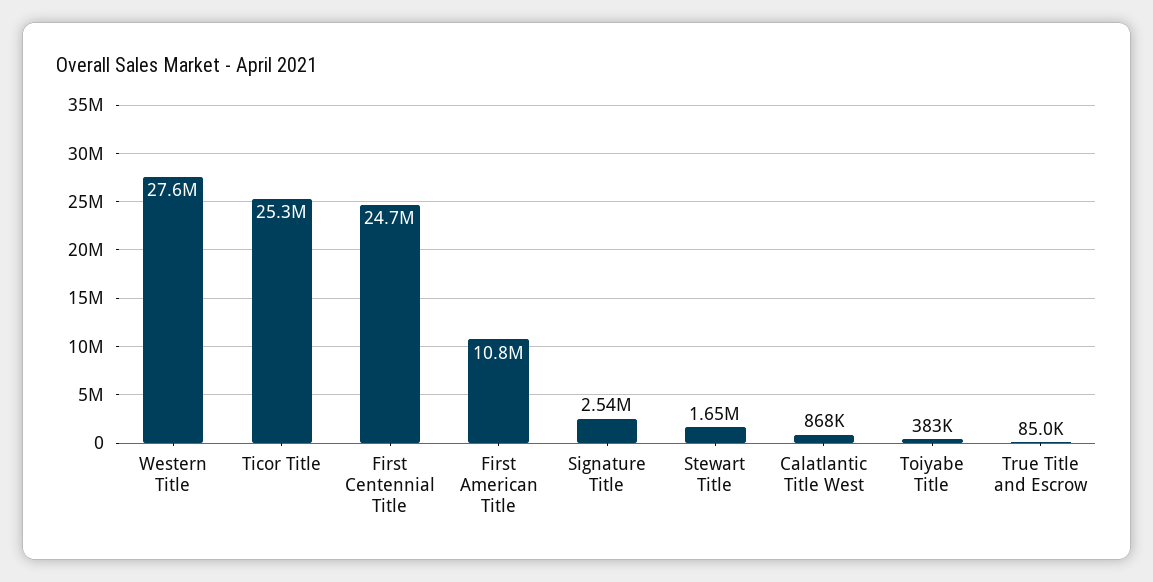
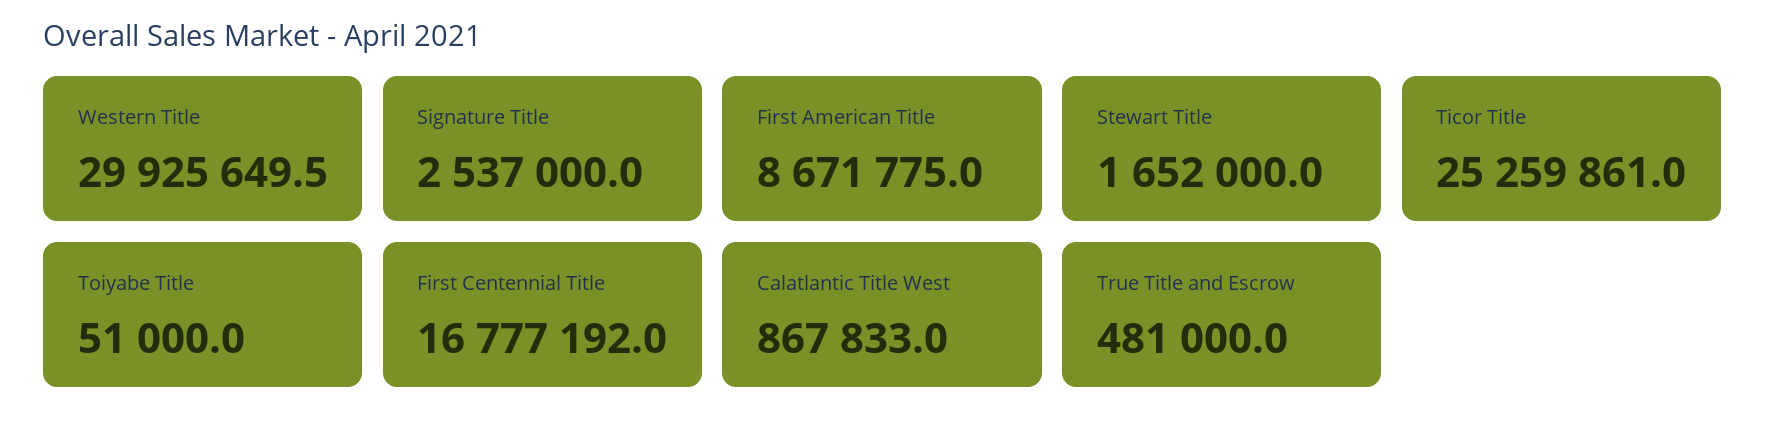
Western Title: 27600000 -> 29925649.5
First Centennial Title: 24700000 -> 16777192
First American Title: 10800000 -> 8671775
Toiyabe Title: 383000 -> 51000
True Title and Escrow: 85000 -> 481000

